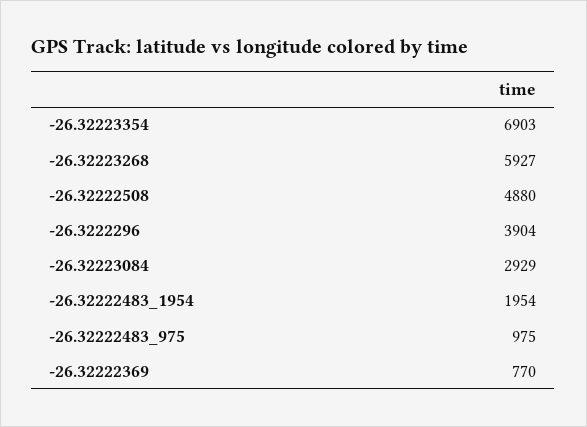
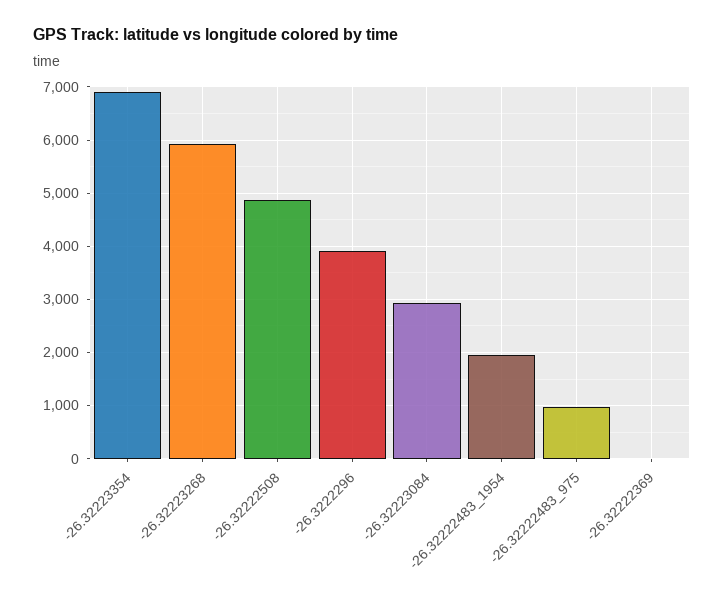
-26.32222369: 770 -> 0

